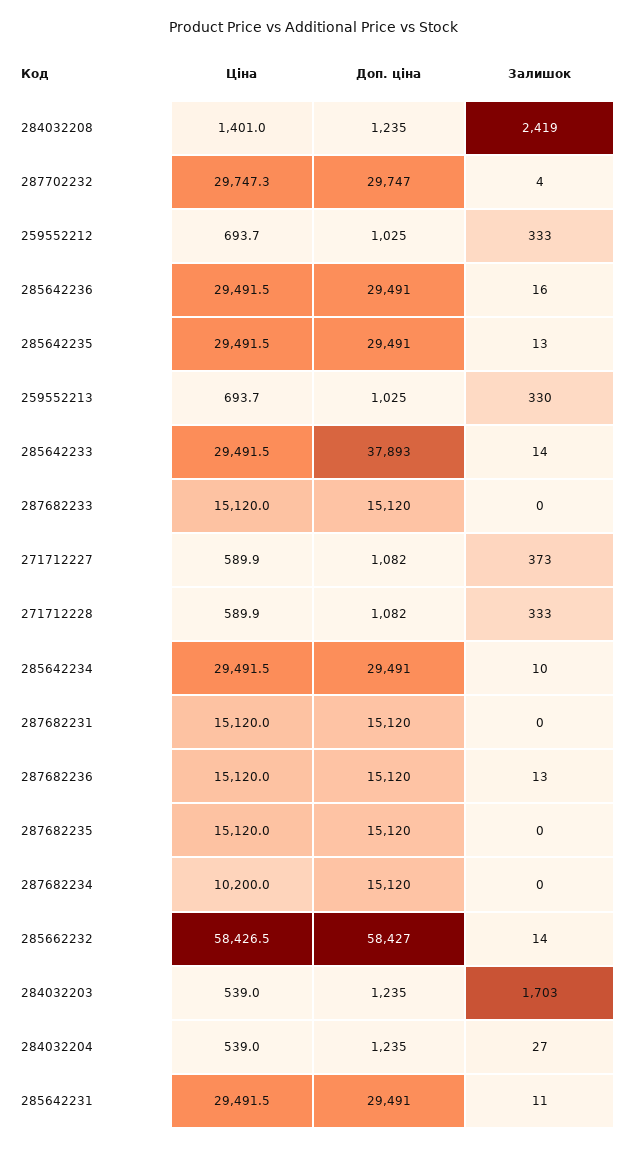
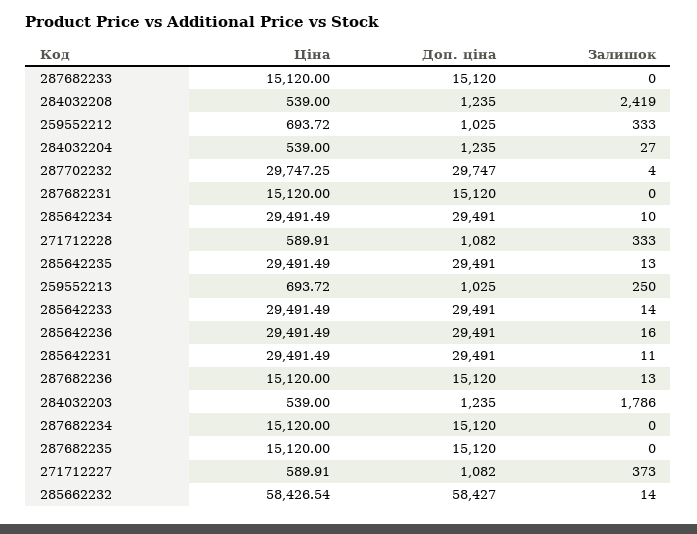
Ціна, 284032208: 1401 -> 539
Залишок, 259552213: 330 -> 250
Доп. ціна, 285642233: 37893 -> 29491
Ціна, 287682234: 10200 -> 15120
Залишок, 284032203: 1703 -> 1786

